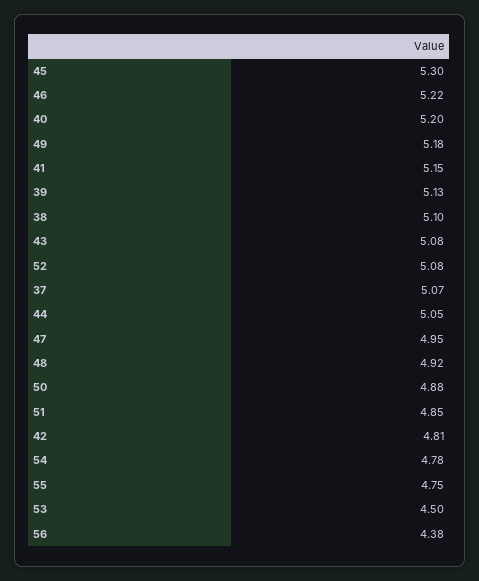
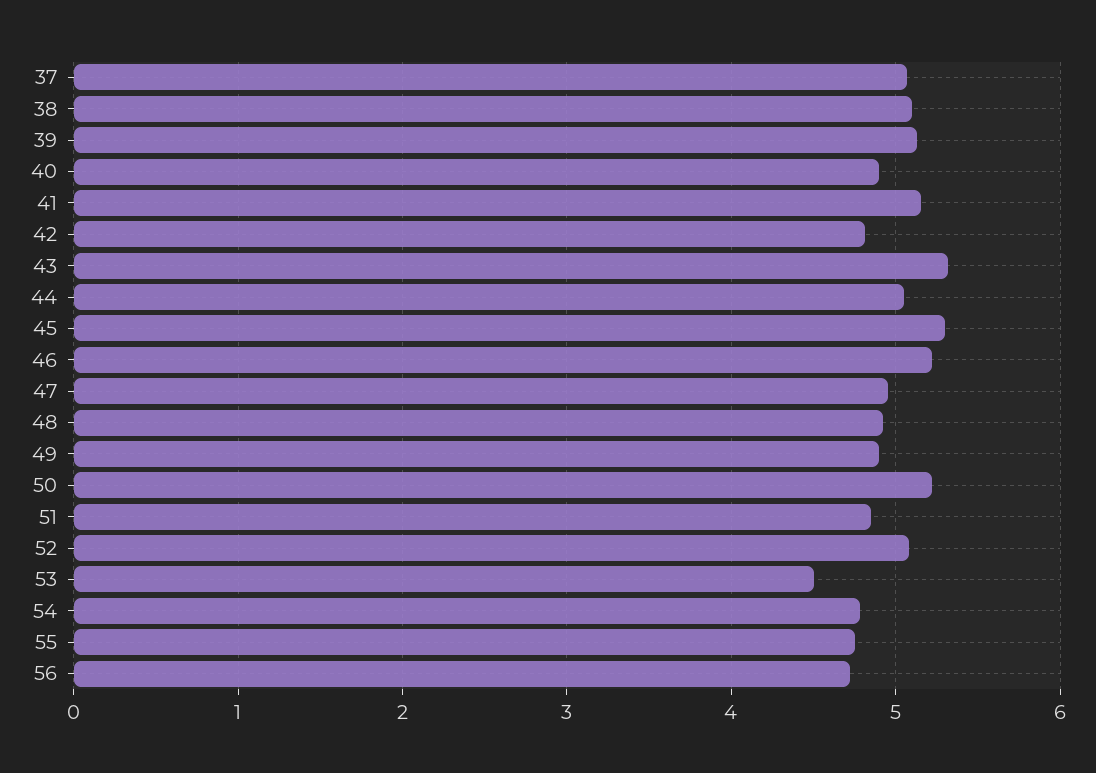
40: 5.2 -> 4.9
49: 5.18 -> 4.9
43: 5.08 -> 5.3
50: 4.88 -> 5.2
56: 4.38 -> 4.7

